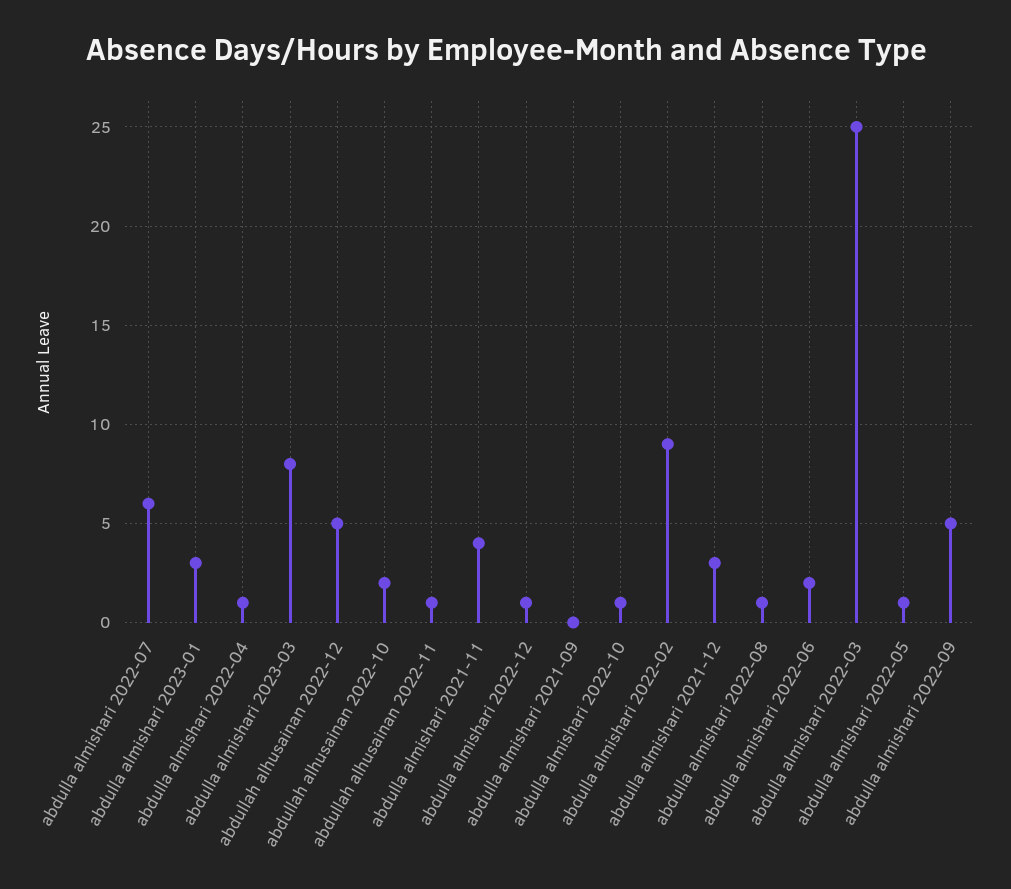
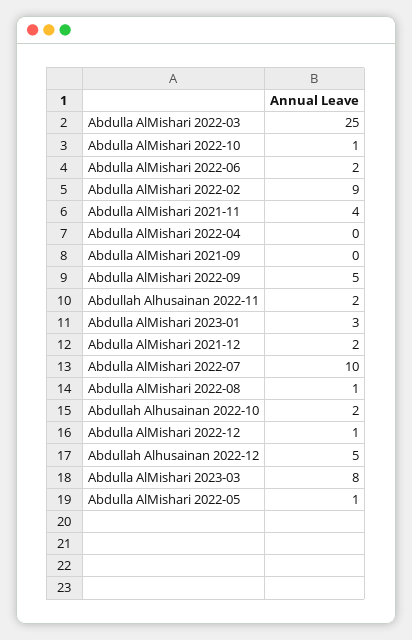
abdulla almishari 2022-07: 6 -> 10
abdulla almishari 2022-04: 1 -> 0
abdullah alhusainan 2022-11: 1 -> 2
abdulla almishari 2021-12: 3 -> 2

